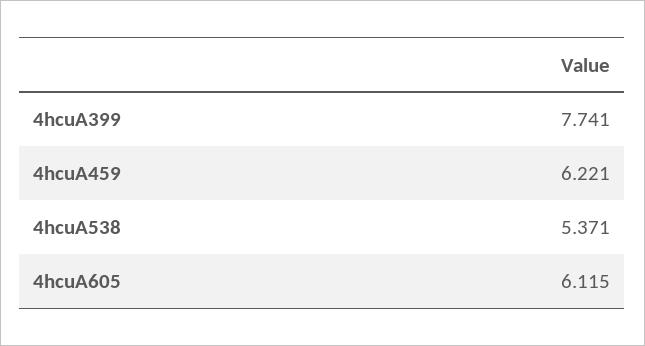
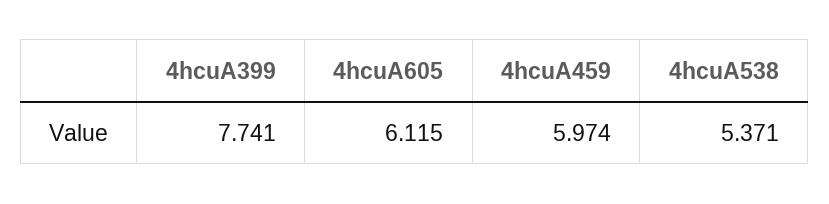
4hcuA459: 6.221 -> 5.974

